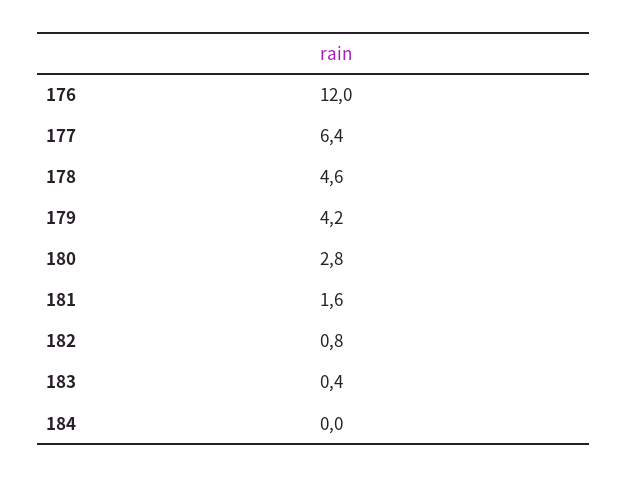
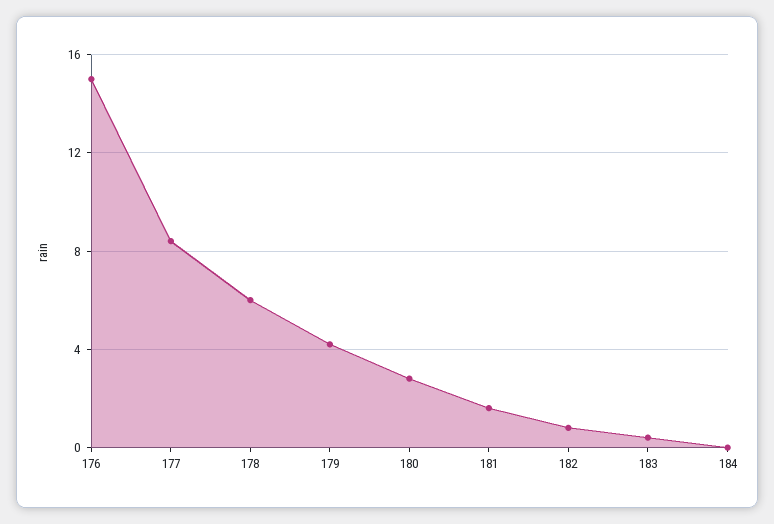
176: 12 -> 15
177: 6.4 -> 8.5
178: 4.6 -> 6

